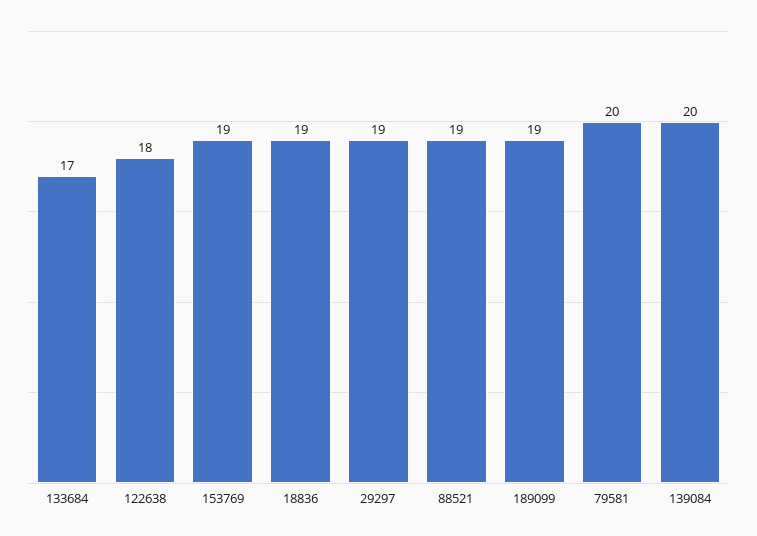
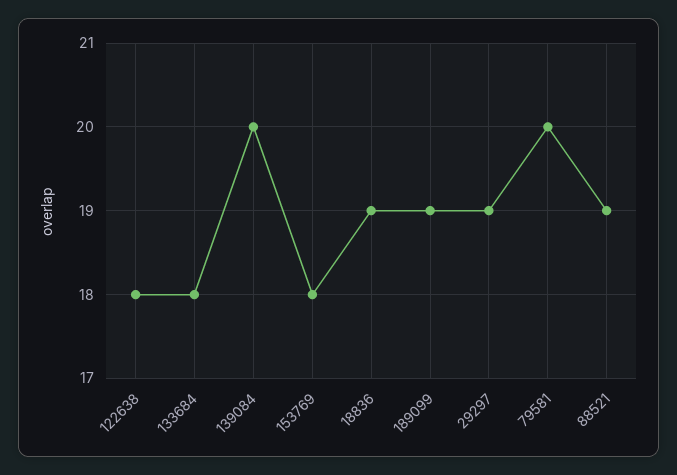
133684: 17 -> 18
153769: 19 -> 18

